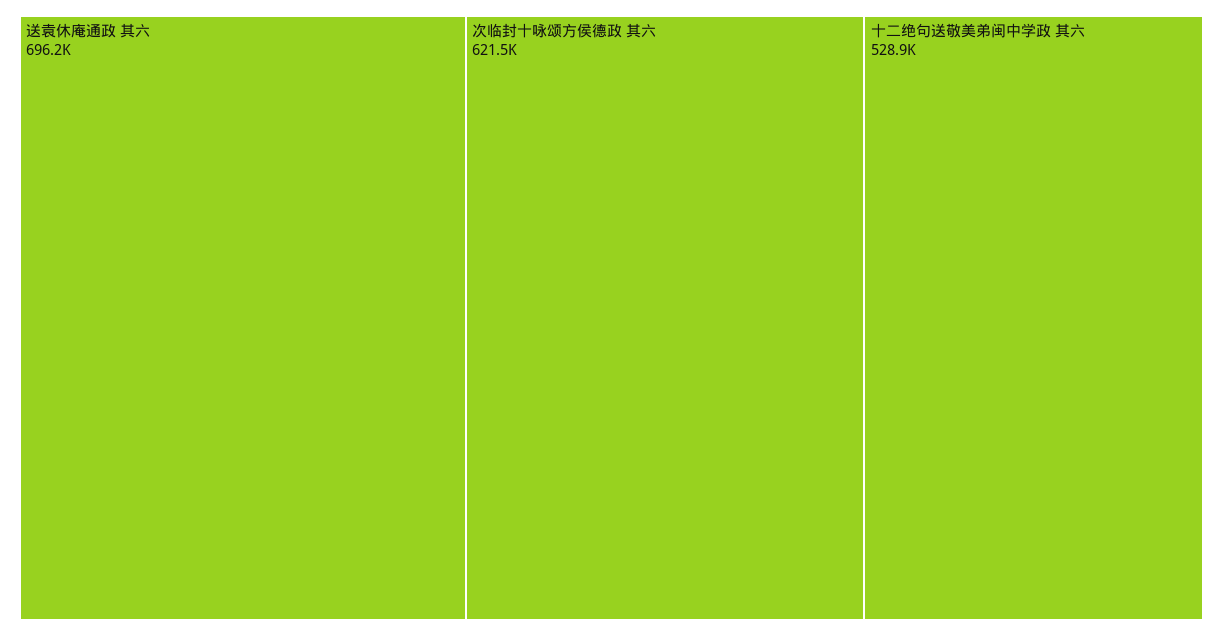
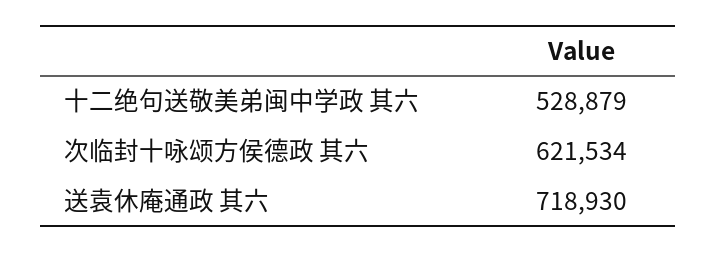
送袁休庵通政 其六: 696200 -> 718930

